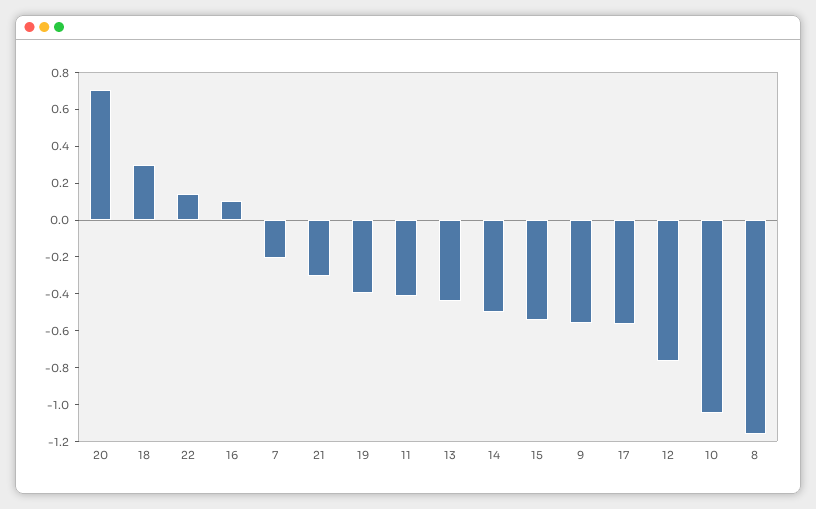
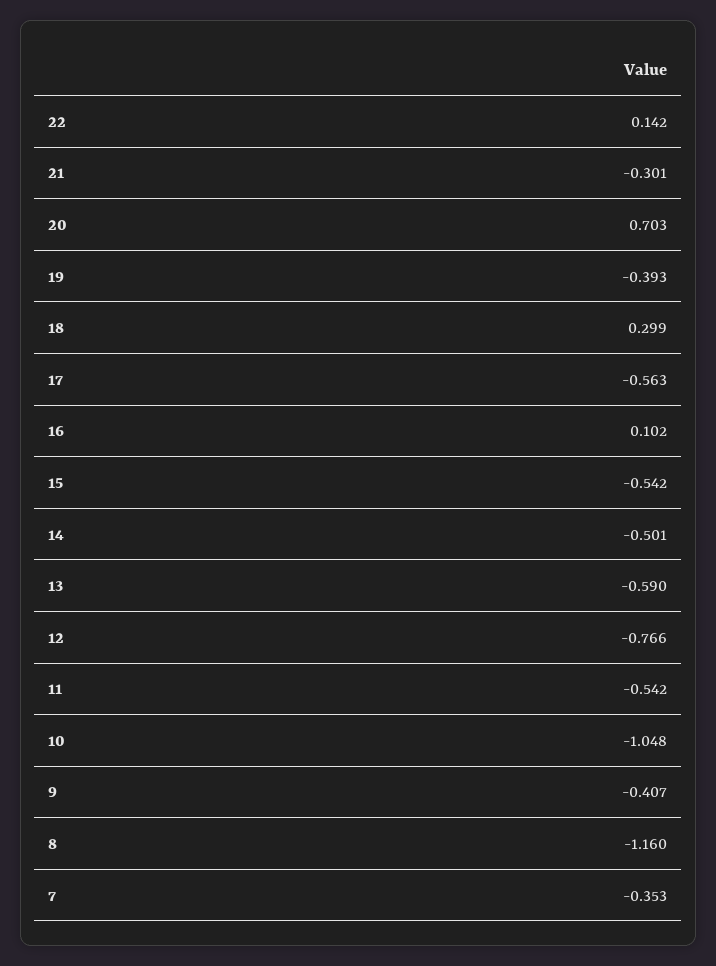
7: -0.2 -> -0.353
11: -0.4 -> -0.542
13: -0.45 -> -0.59
9: -0.55 -> -0.407

